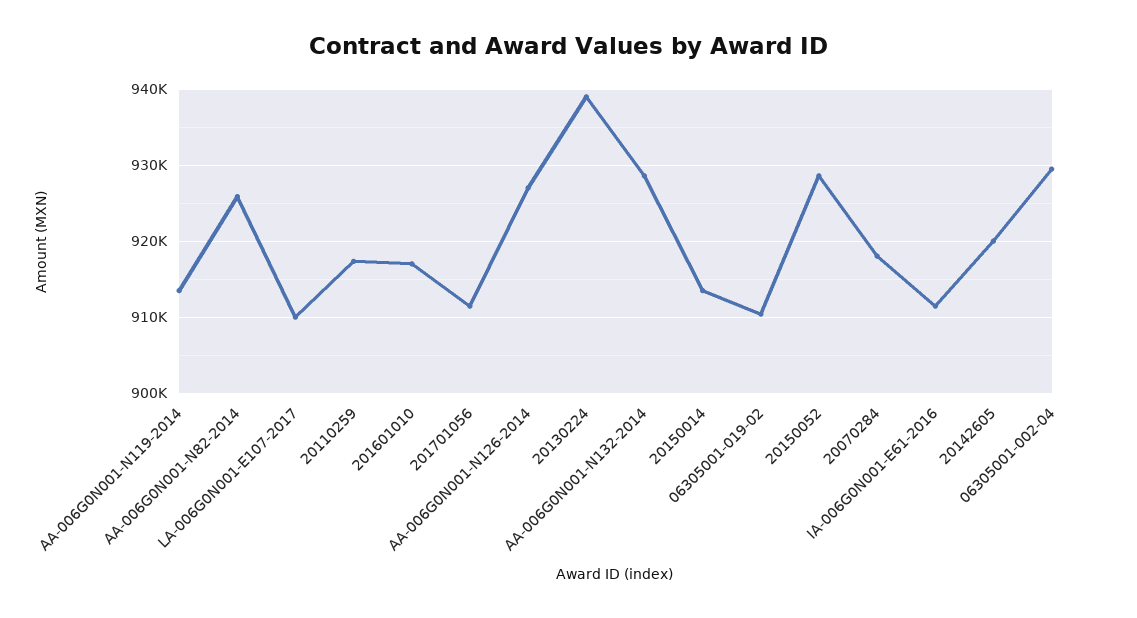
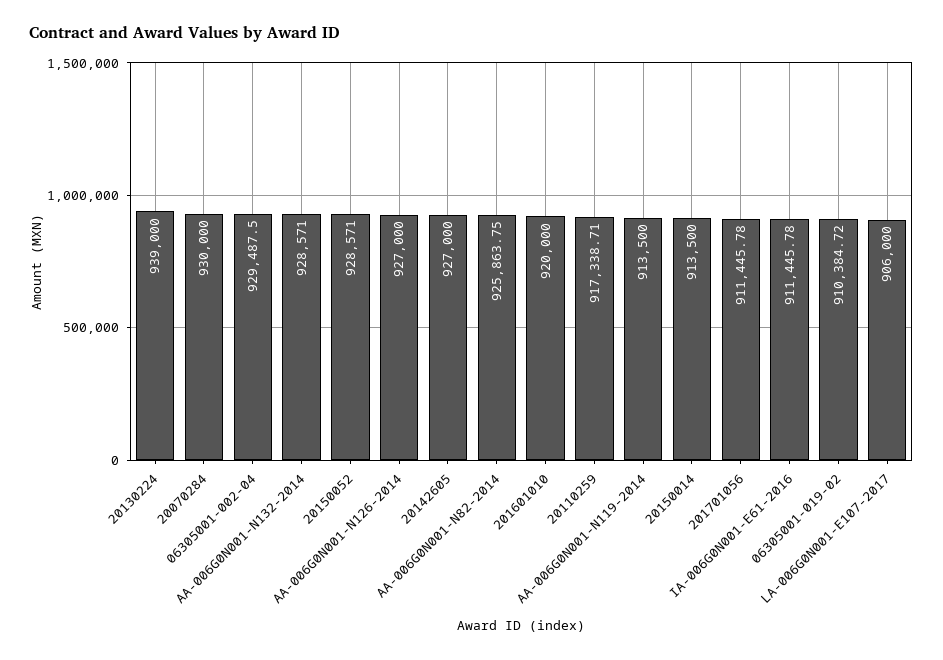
LA-006G0N001-E107-2017: 910000 -> 906000
201601010: 917000 -> 920000
20070284: 918000 -> 930000
20142605: 920000 -> 927000

